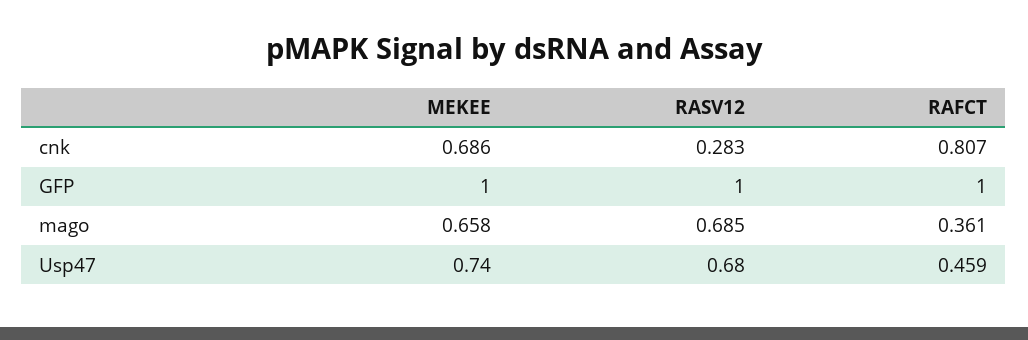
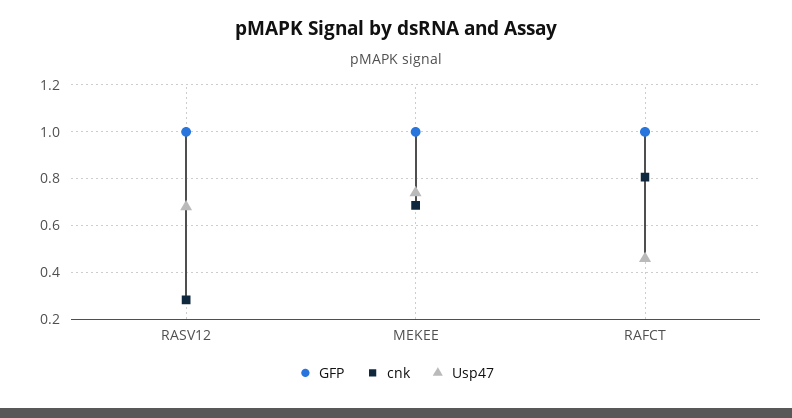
mago, MEKEE: 0.658 -> none
mago, RASV12: 0.685 -> none
mago, RAFCT: 0.361 -> none

